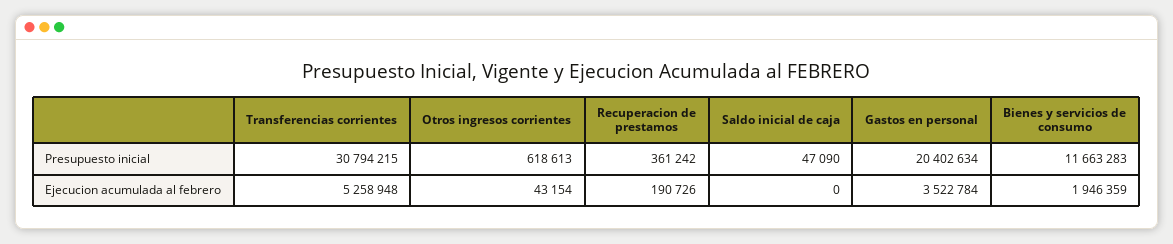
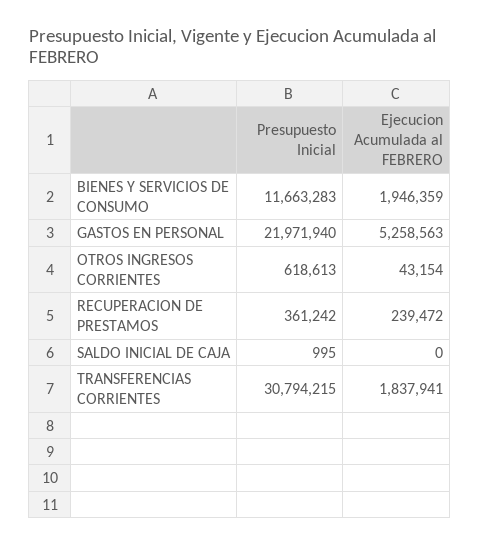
Saldo inicial de caja, Presupuesto inicial: 47090 -> 995
Gastos en personal, Presupuesto inicial: 20402634 -> 21971940
Transferencias corrientes, Ejecucion acumulada al febrero: 5258948 -> 1837941
Recuperacion de prestamos, Ejecucion acumulada al febrero: 190726 -> 239472
Gastos en personal, Ejecucion acumulada al febrero: 3522784 -> 5258563

